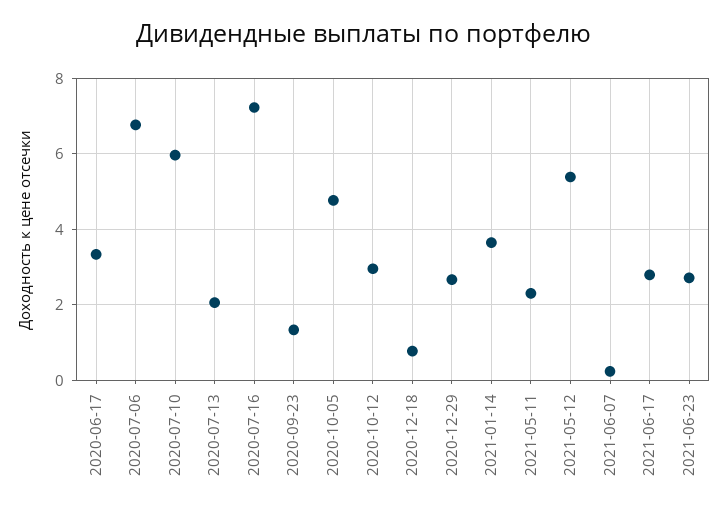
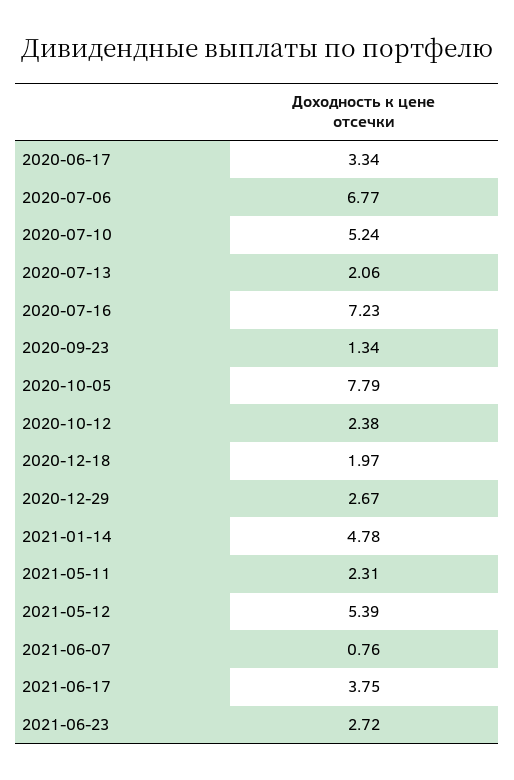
2020-07-10: 6 -> 5.24
2020-10-05: 4.8 -> 7.79
2020-10-12: 3 -> 2.38
2020-12-18: 0.8 -> 1.97
2021-01-14: 3.6 -> 4.78
2021-06-07: 0.2 -> 0.76
2021-06-17: 2.8 -> 3.75

